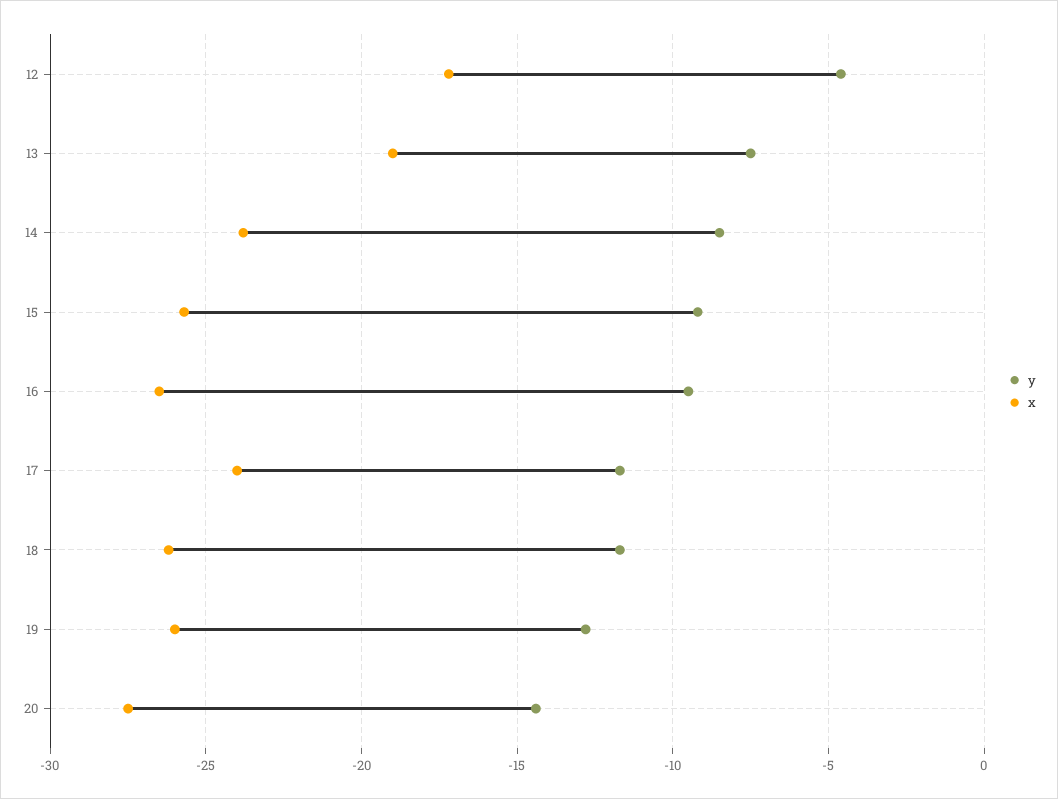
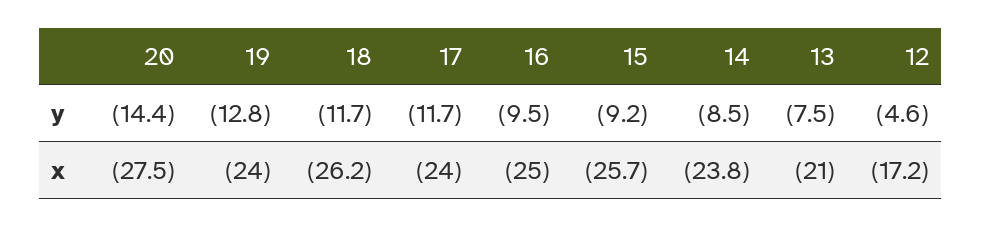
x, 13: -19 -> -21
x, 16: -26.5 -> -25
x, 19: -26 -> -24

